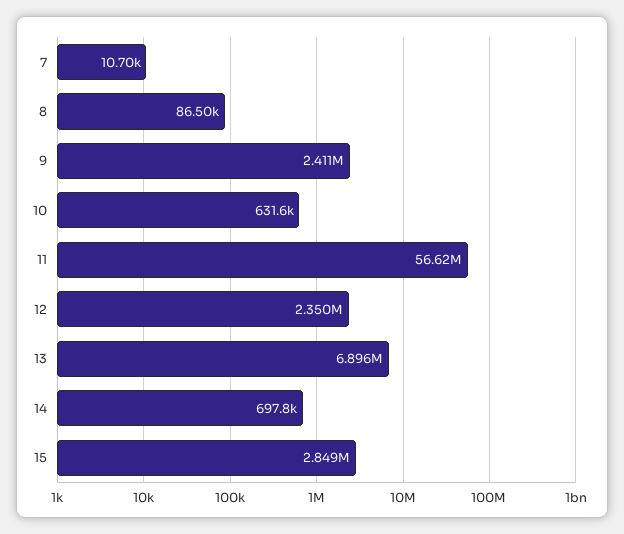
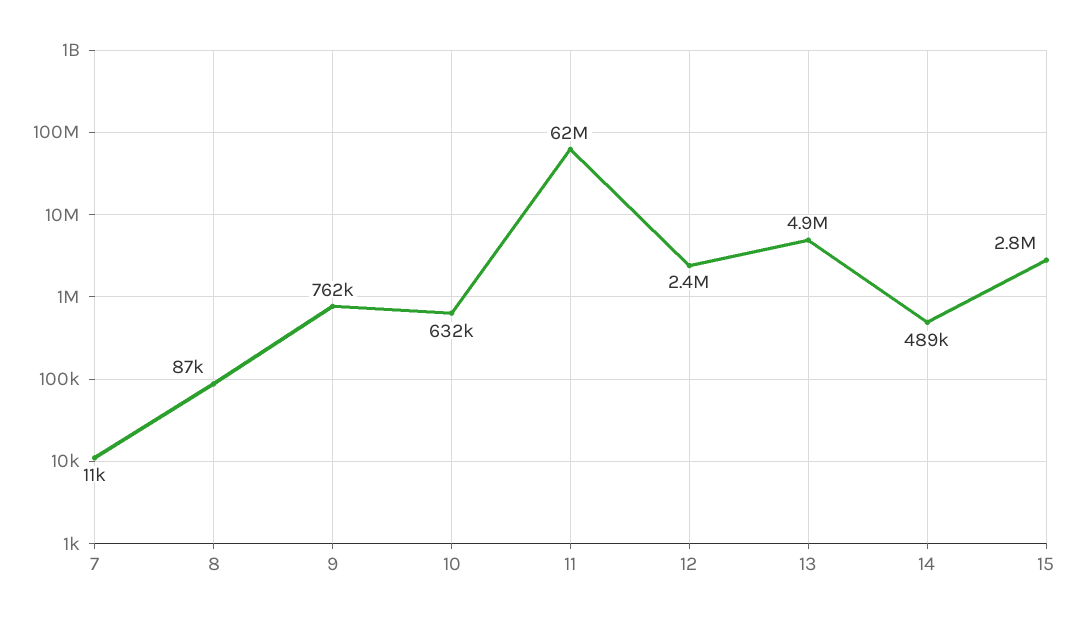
9: 2411000 -> 762000
11: 56620000 -> 62000000
13: 6896000 -> 4900000
14: 697800 -> 489000

